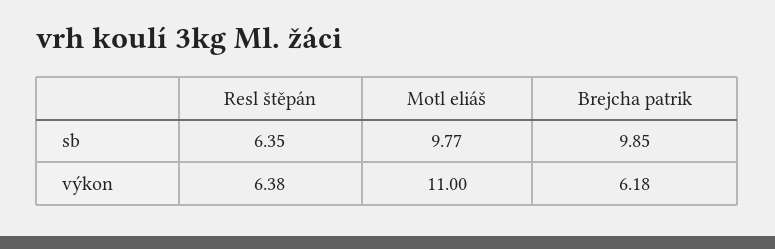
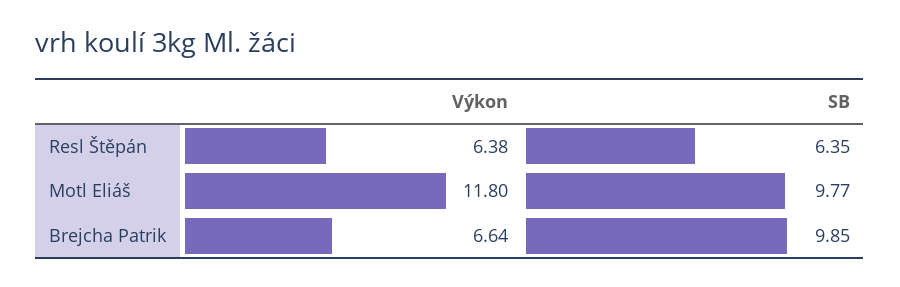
Motl eliáš, výkon: 11 -> 11.8
Brejcha patrik, výkon: 6.18 -> 6.64

